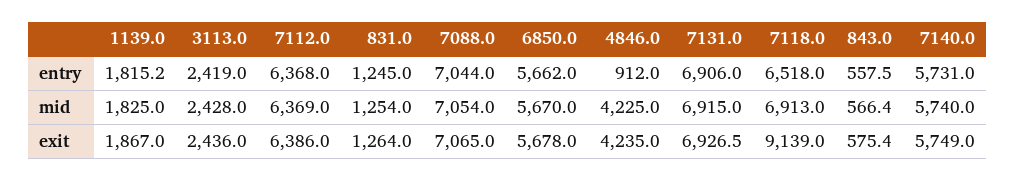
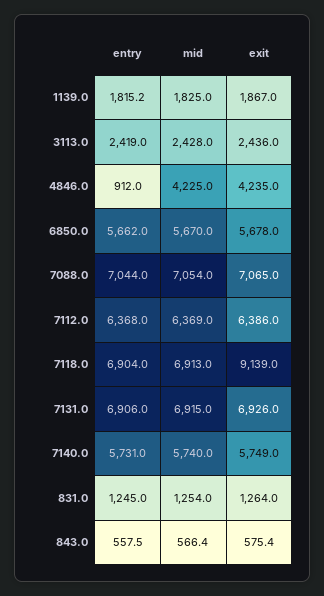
7118.0, entry: 6518 -> 6904
7131.0, exit: 6926.5 -> 6926

